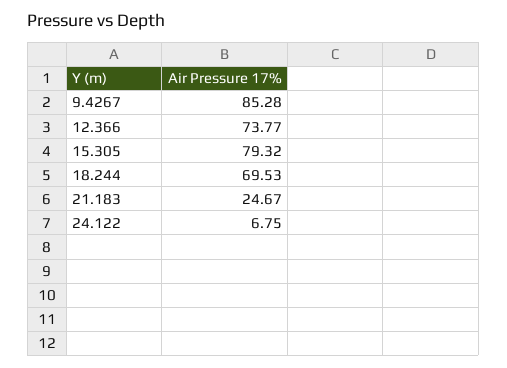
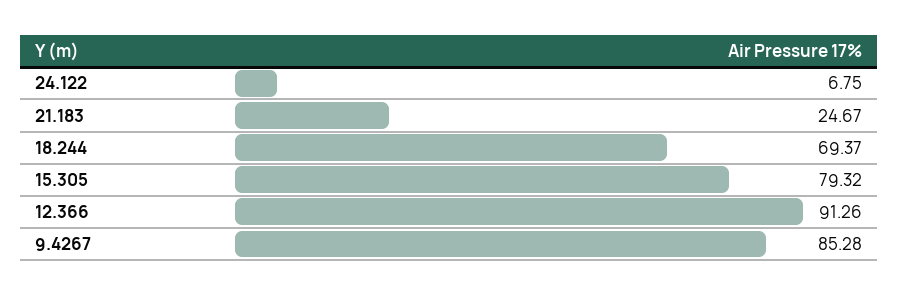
12.366: 73.77 -> 91.26
18.244: 69.53 -> 69.37

